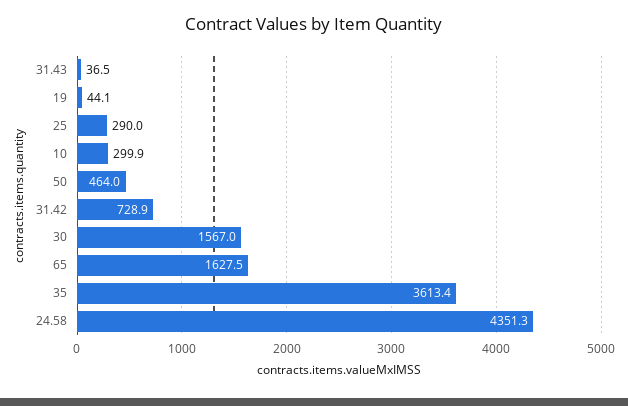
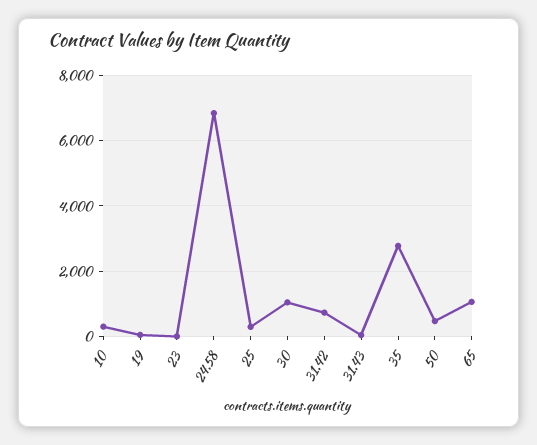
30: 1567 -> 1000
65: 1627.5 -> 1000
35: 3613.4 -> 2800
24.58: 4351.3 -> 6800
23: none -> 0

